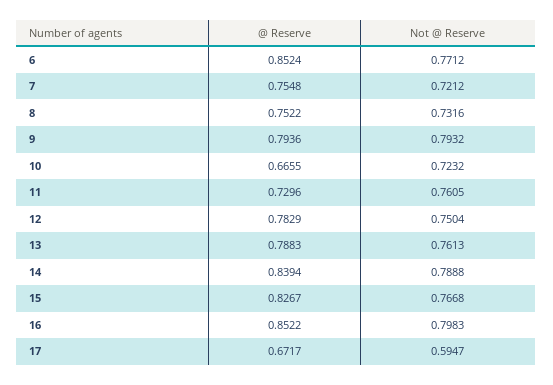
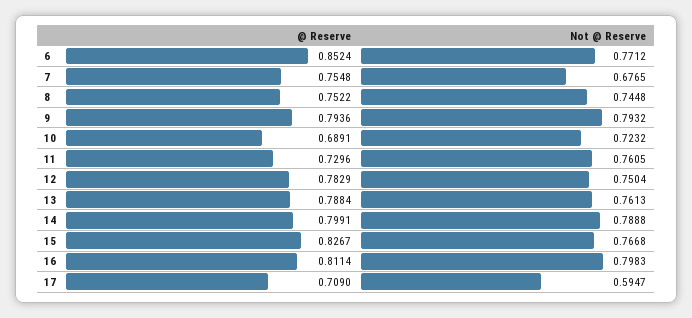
Not @ Reserve, 7: 0.7212 -> 0.6765
Not @ Reserve, 8: 0.7316 -> 0.7448
@ Reserve, 10: 0.6655 -> 0.6891
@ Reserve, 13: 0.7883 -> 0.7884
@ Reserve, 14: 0.8394 -> 0.7991
@ Reserve, 16: 0.8522 -> 0.8114
@ Reserve, 17: 0.6717 -> 0.709

